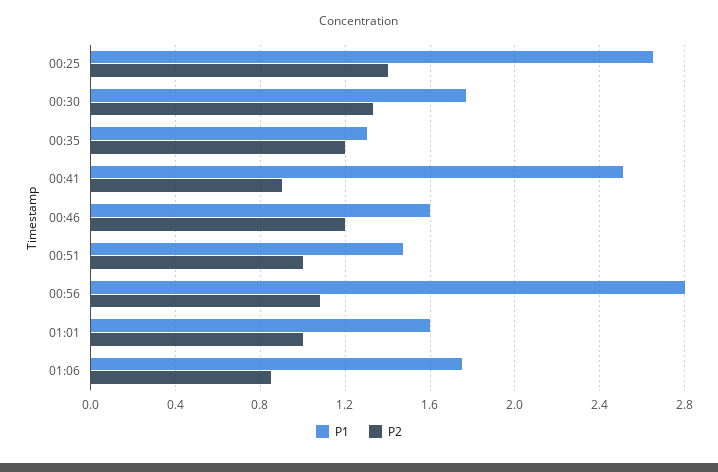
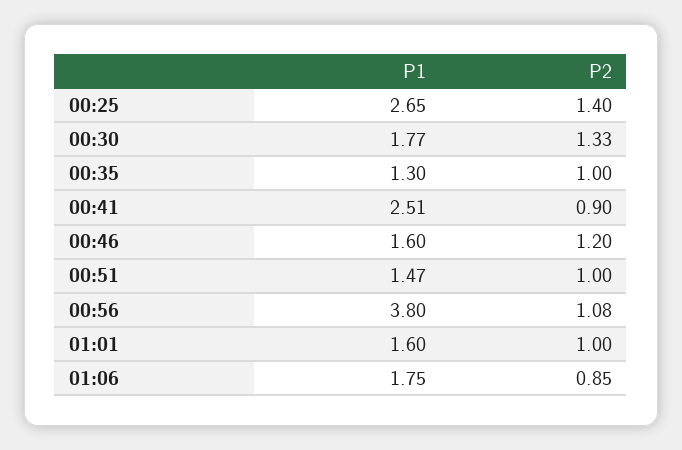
P2, 00:35: 1.2 -> 1
P1, 00:56: 2.8 -> 3.8

